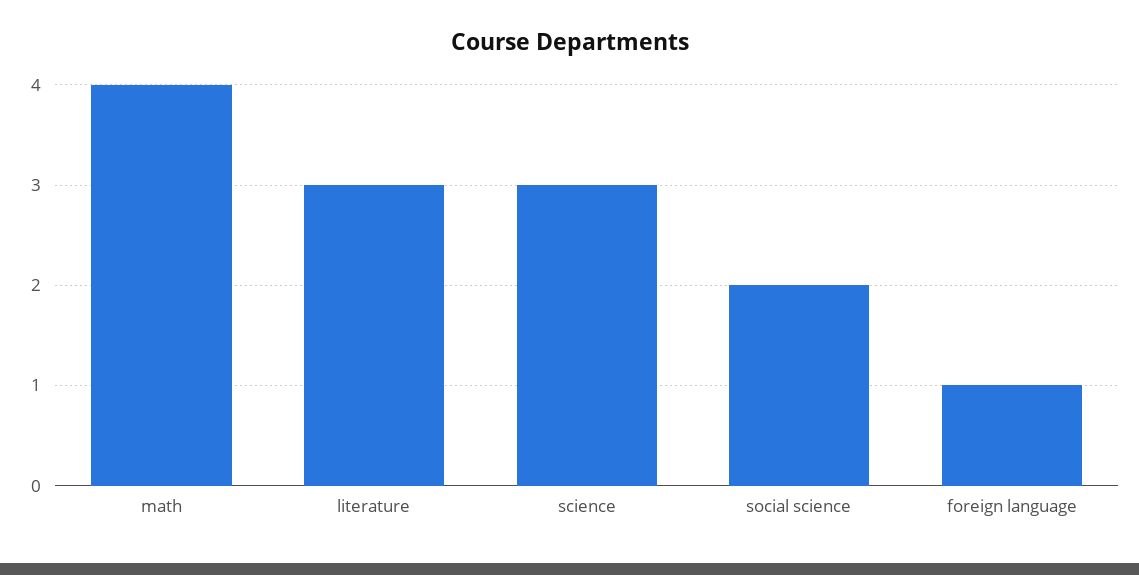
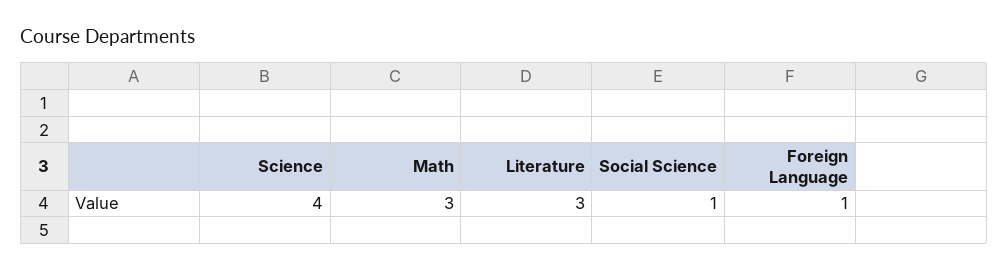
math: 4 -> 3
science: 3 -> 4
social science: 2 -> 1

